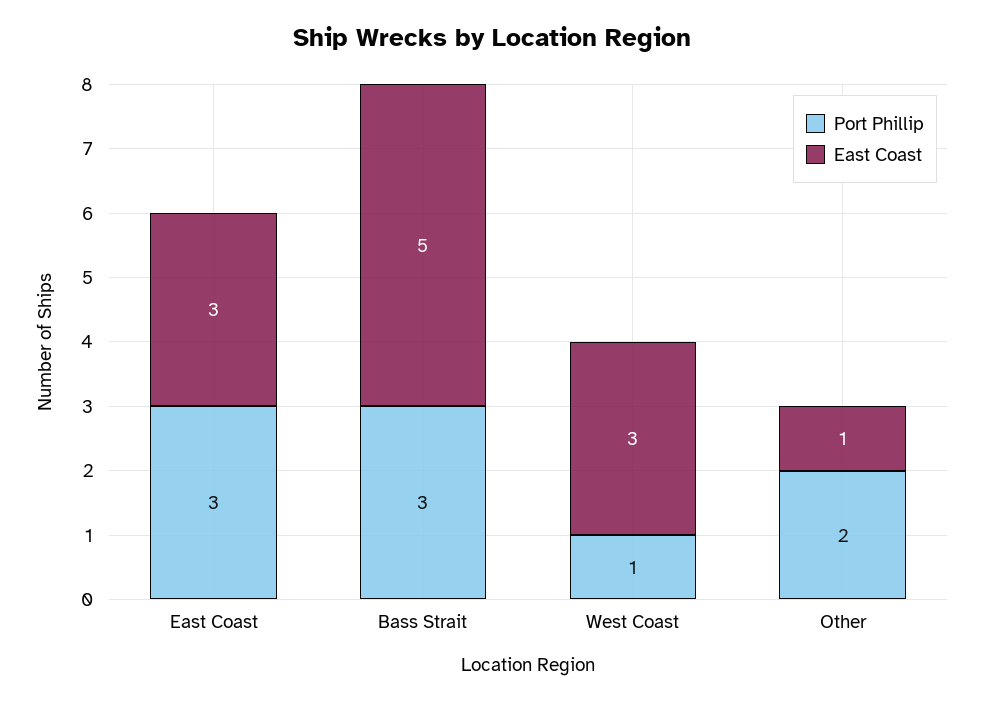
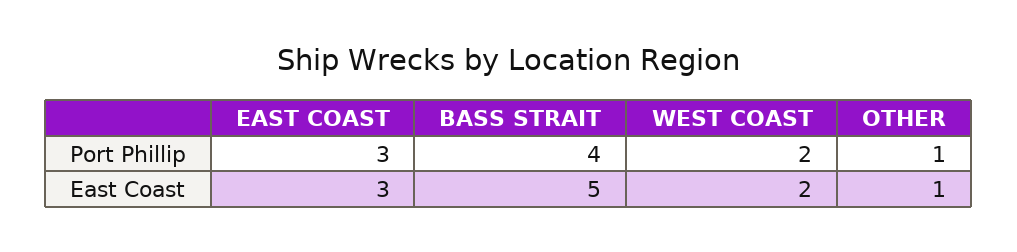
Port Phillip, Bass Strait: 3 -> 4
Port Phillip, West Coast: 1 -> 2
East Coast, West Coast: 3 -> 2
Port Phillip, Other: 2 -> 1

